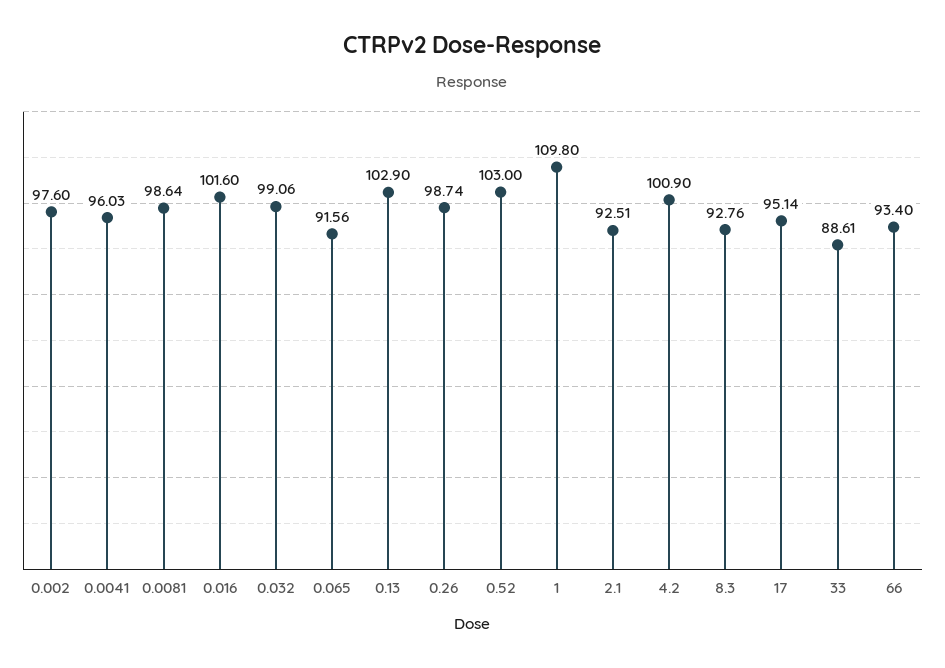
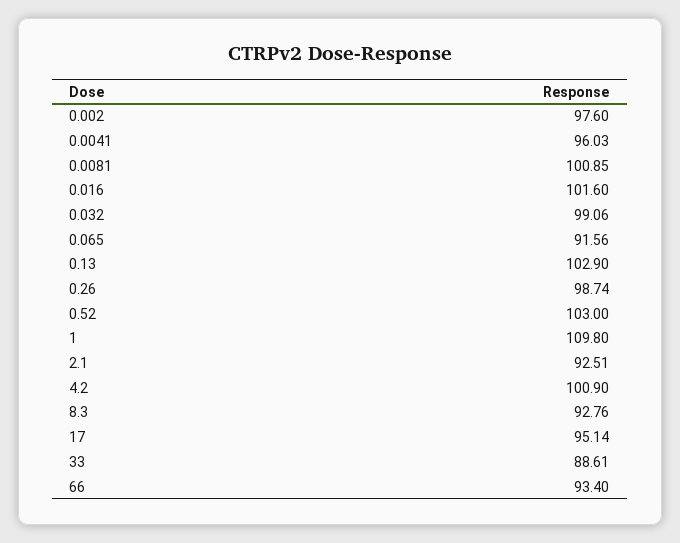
0.0081: 98.64 -> 100.85

